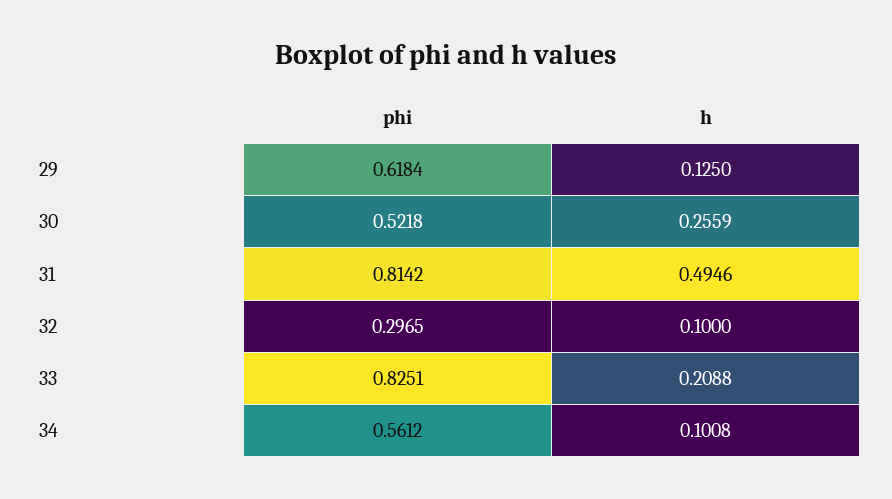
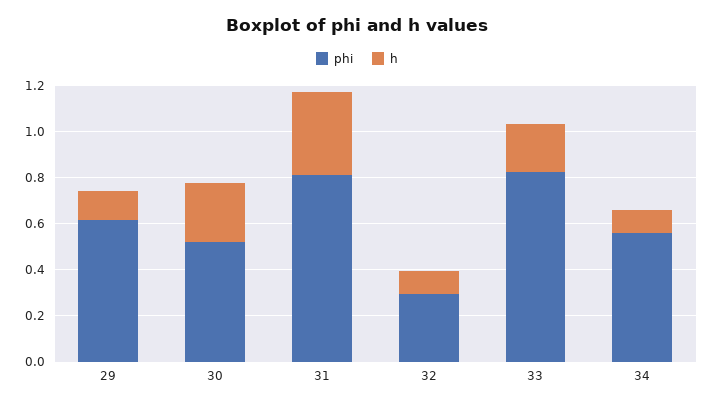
h, 31: 0.4946 -> 0.35

